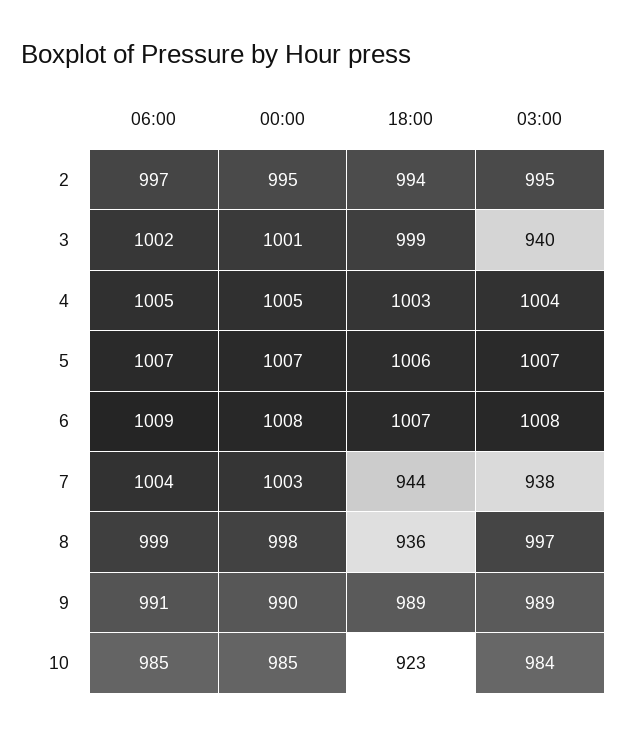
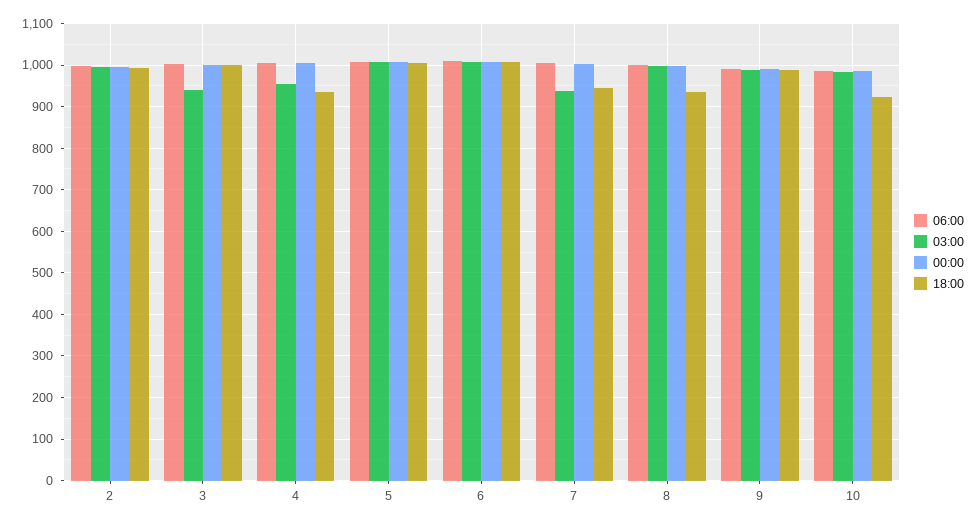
18:00, 4: 1003 -> 940
03:00, 4: 1004 -> 960

